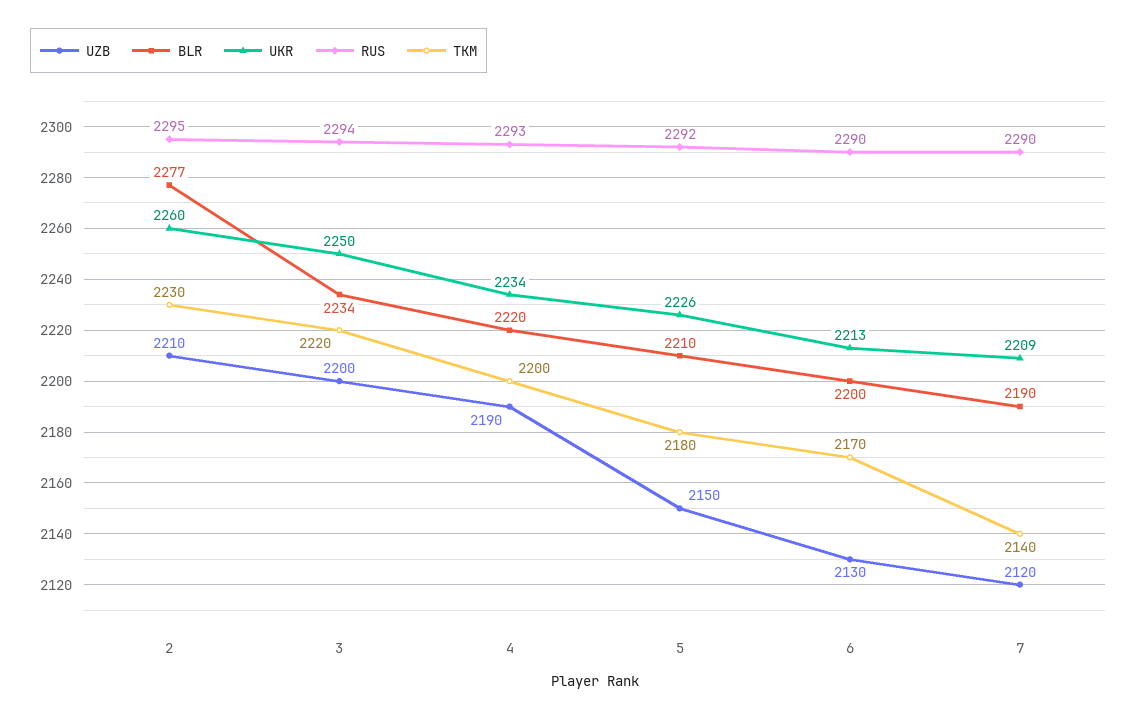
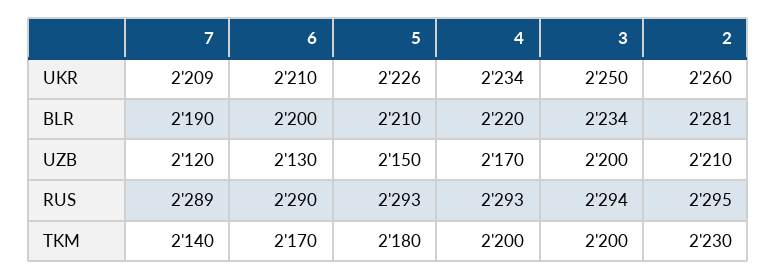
BLR, 2: 2277 -> 2281
TKM, 3: 2220 -> 2200
UZB, 4: 2190 -> 2170
RUS, 5: 2292 -> 2293
UKR, 6: 2213 -> 2210
RUS, 7: 2290 -> 2289

